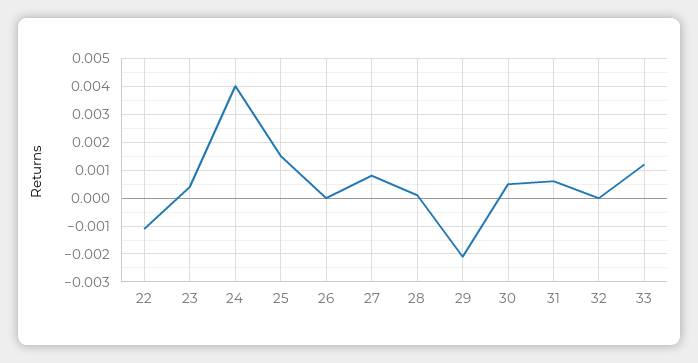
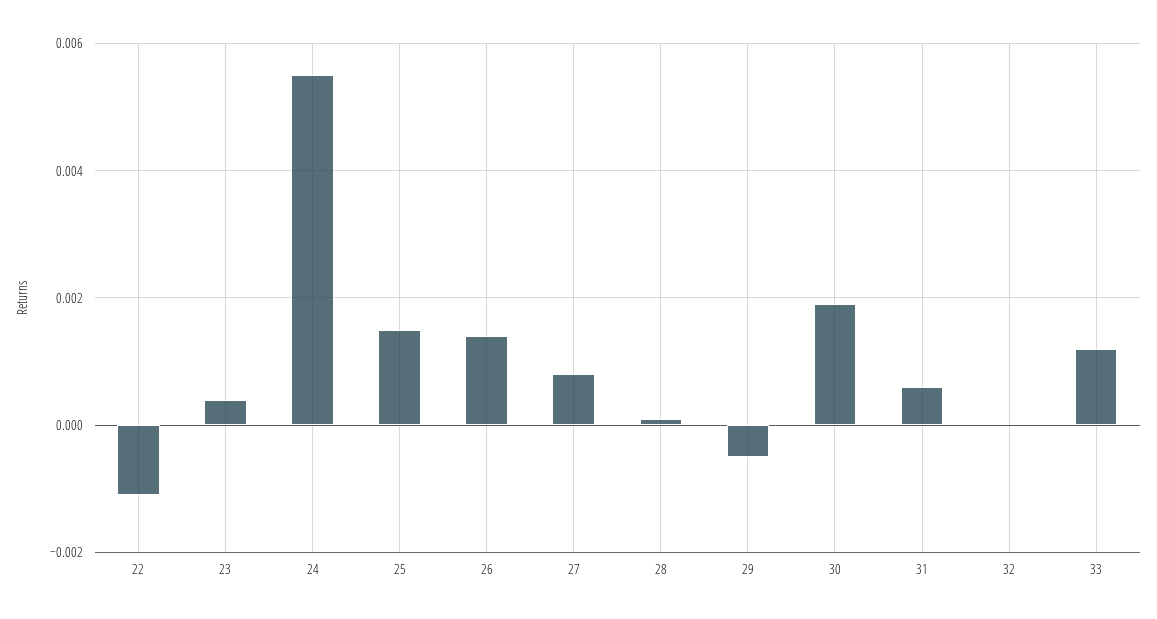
24: 0.004 -> 0.0055
26: 0 -> 0.0015
29: -0.002 -> -0.0005
30: 0.0005 -> 0.002

